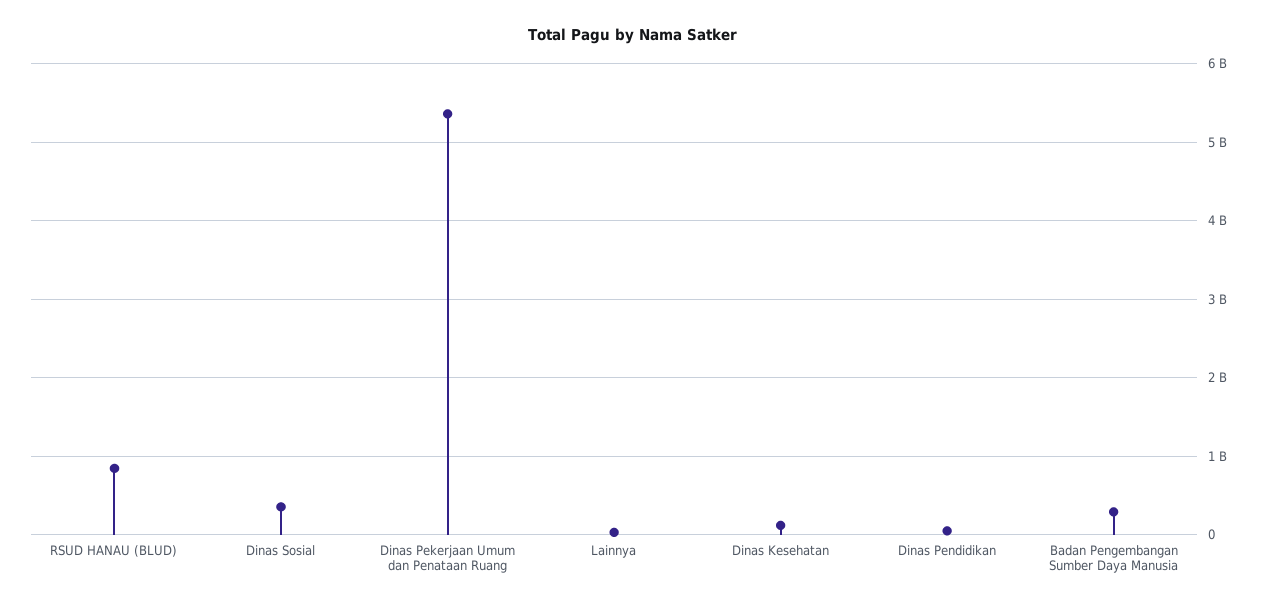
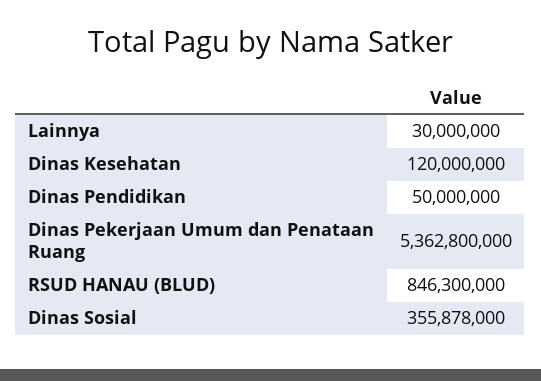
Badan Pengembangan Sumber Daya Manusia: 300000000 -> none

